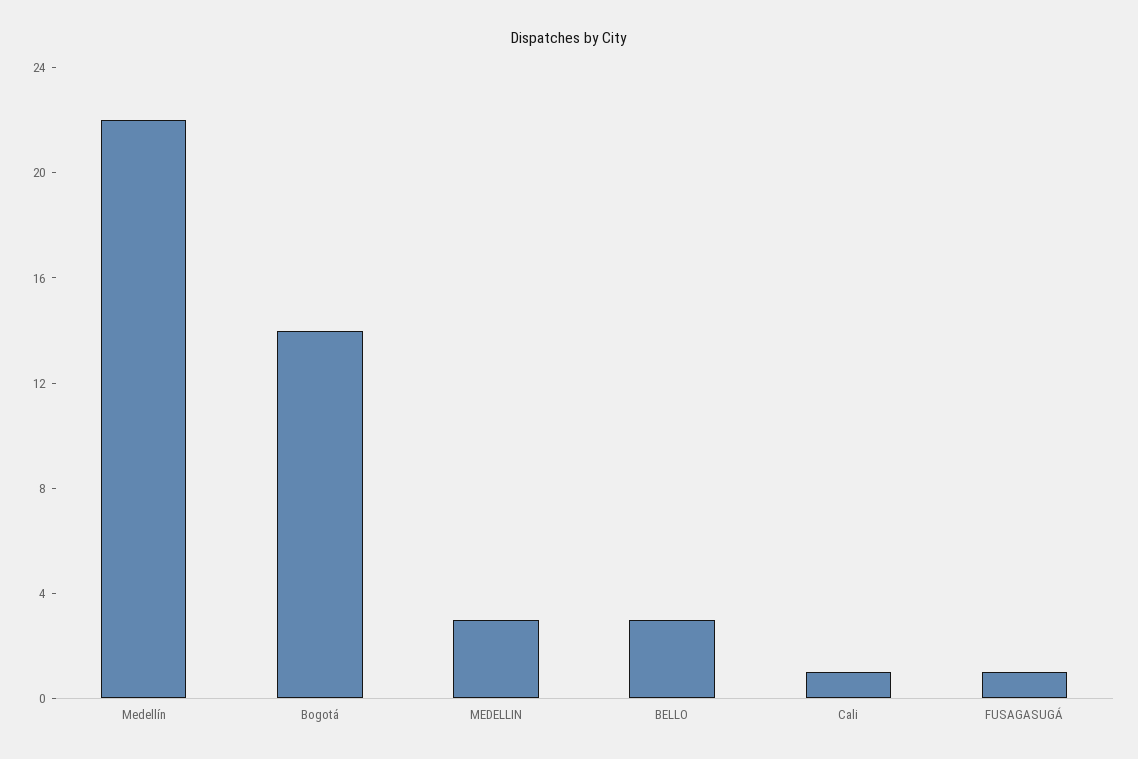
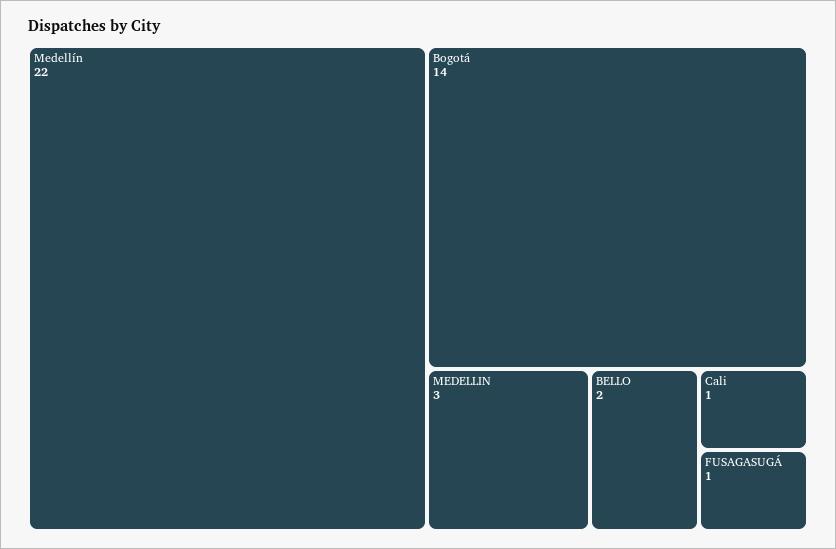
BELLO: 3 -> 2

